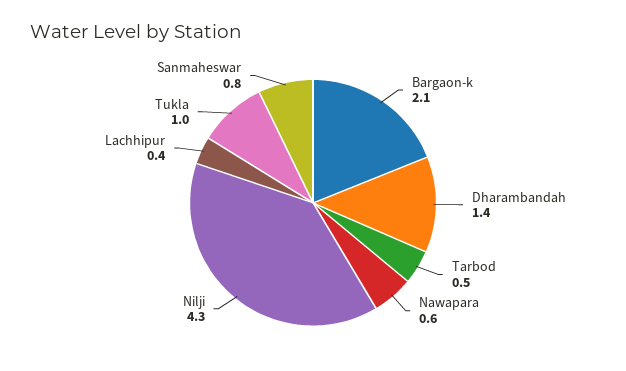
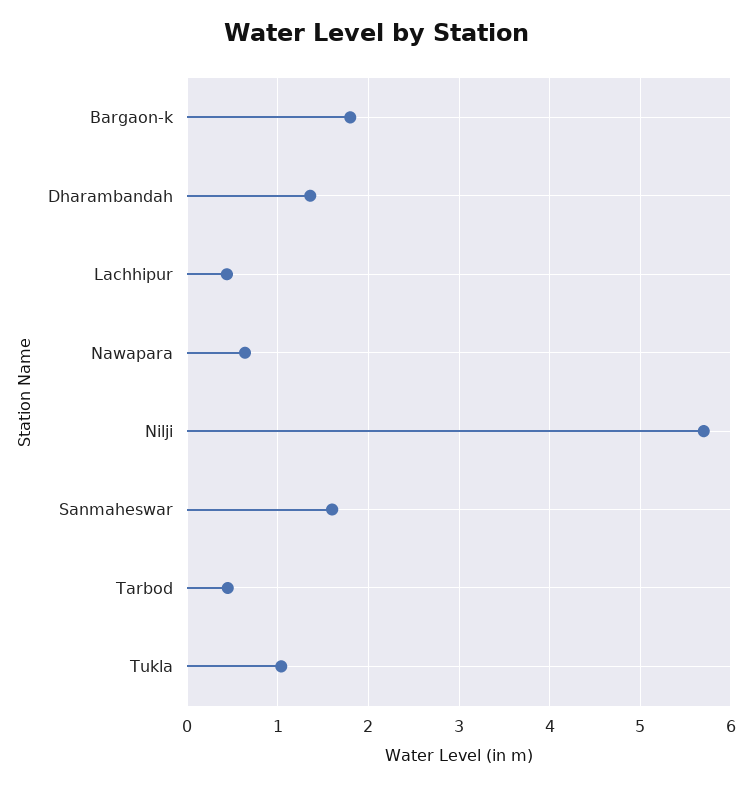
Bargaon-k: 2.1 -> 1.8
Nilji: 4.3 -> 5.7
Sanmaheswar: 0.8 -> 1.6

